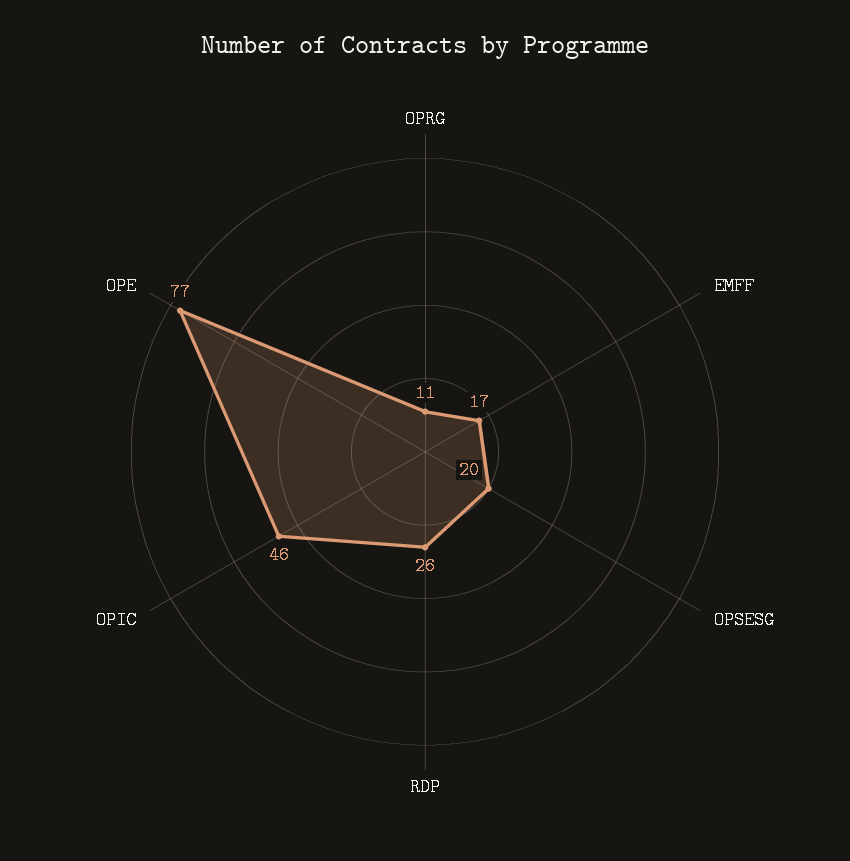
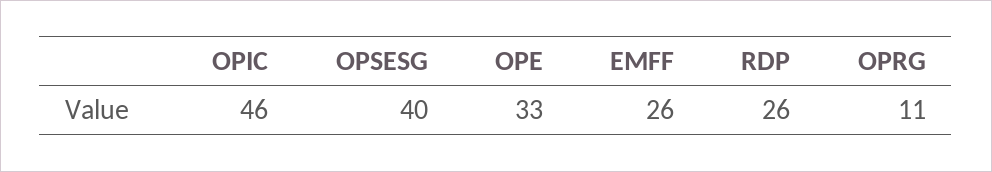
EMFF: 17 -> 26
OPSESG: 20 -> 40
OPE: 77 -> 33

